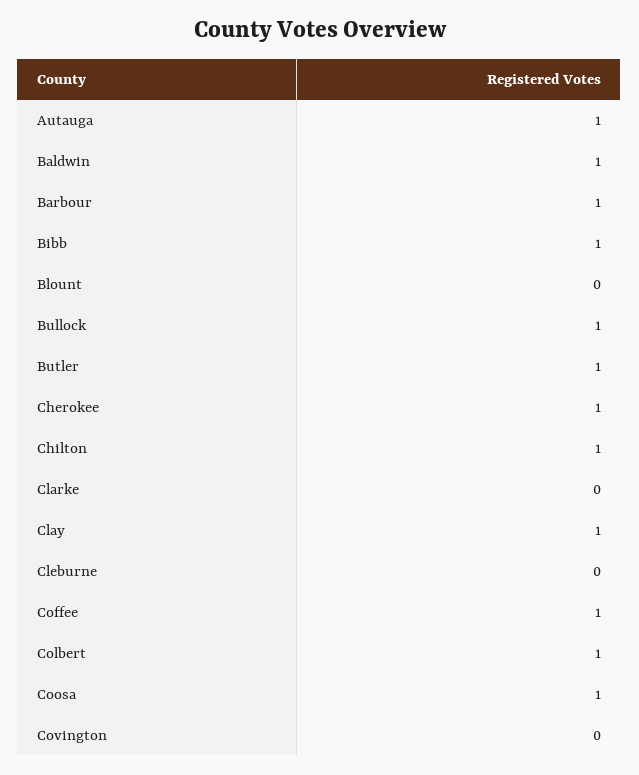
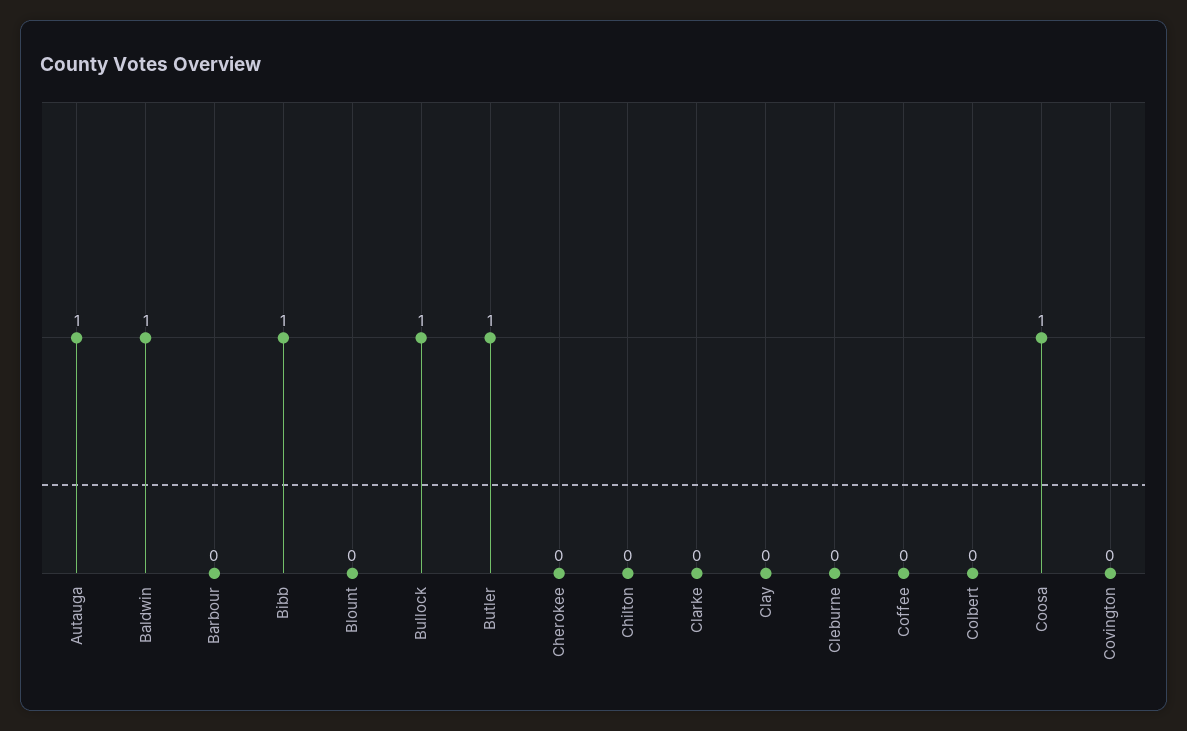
Barbour: 1 -> 0
Cherokee: 1 -> 0
Chilton: 1 -> 0
Clay: 1 -> 0
Coffee: 1 -> 0
Colbert: 1 -> 0

